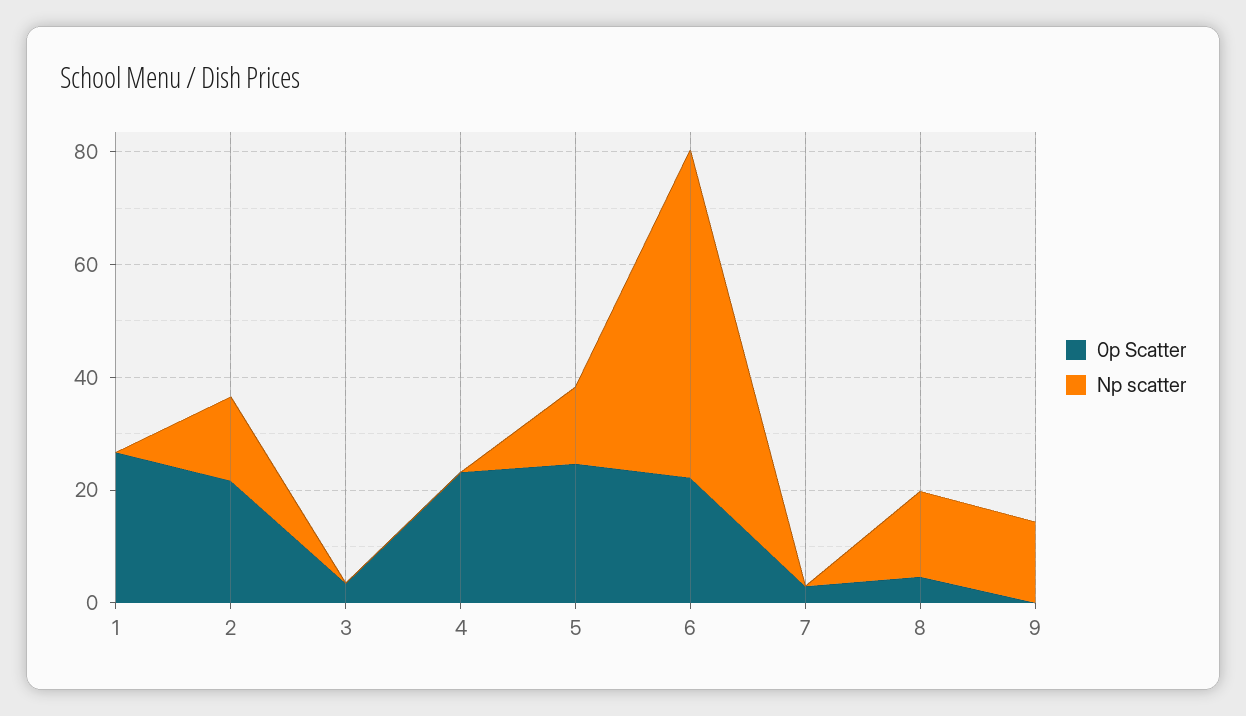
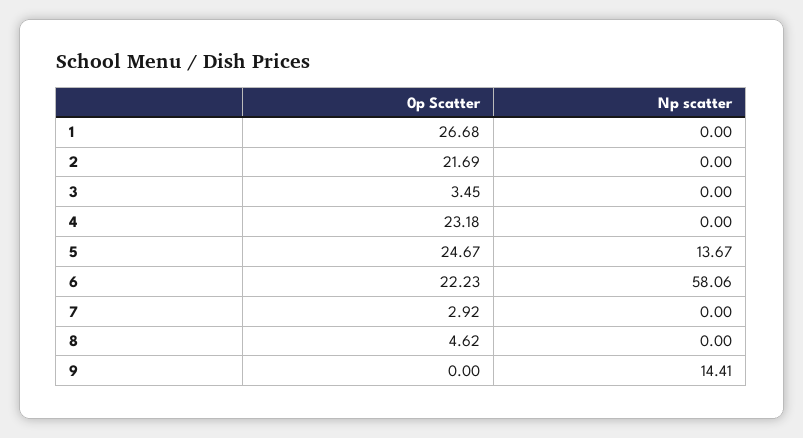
Np scatter, 2: 15 -> 0
Np scatter, 8: 15 -> 0

